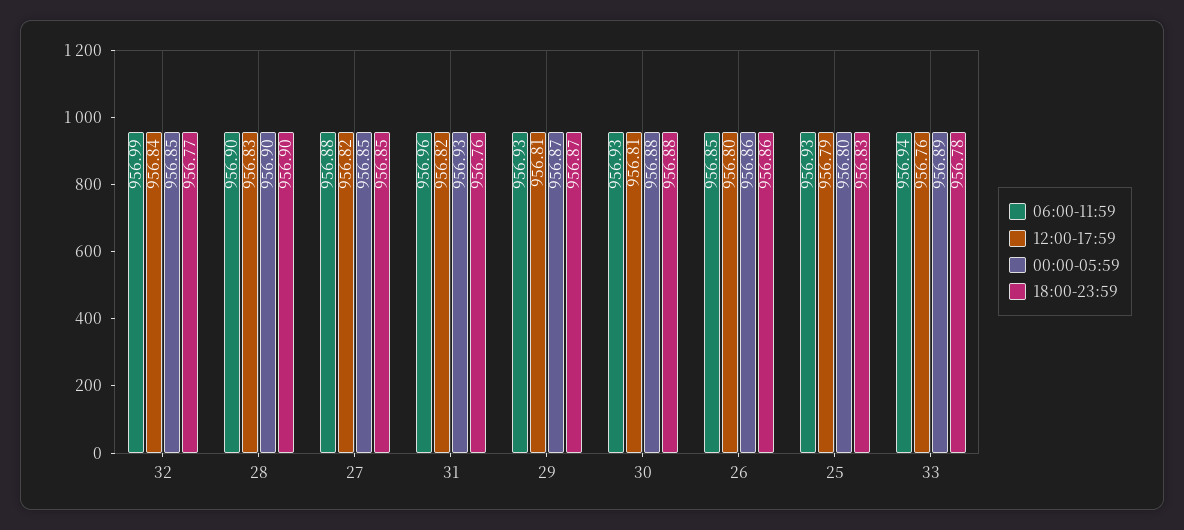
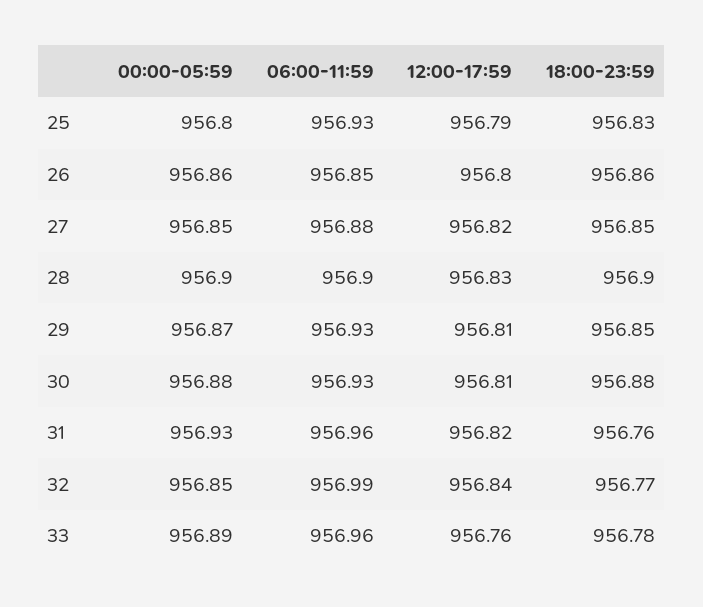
18:00-23:59, 29: 956.87 -> 956.85
06:00-11:59, 33: 956.94 -> 956.96

